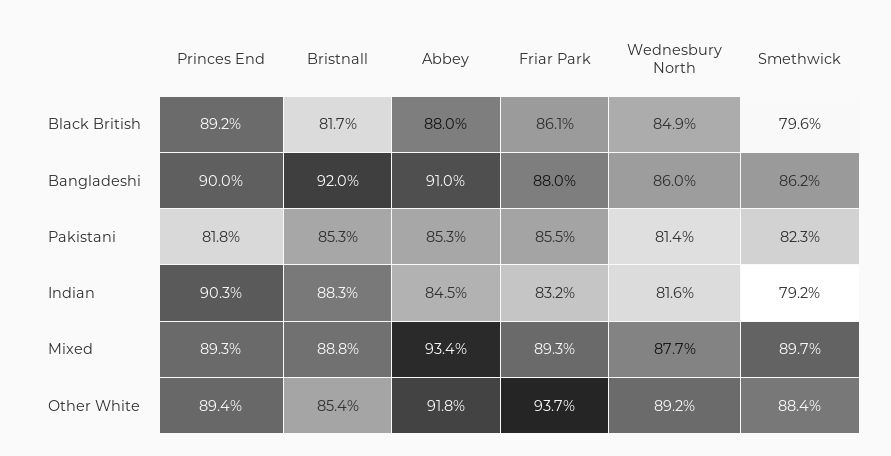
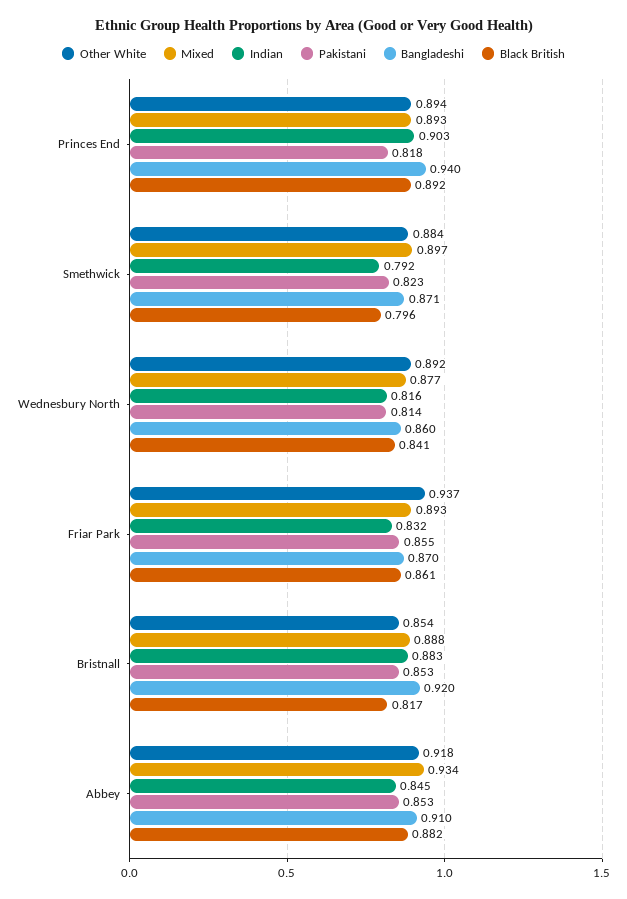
Black British, Abbey: 0.88 -> 0.882
Black British, Wednesbury North: 0.849 -> 0.841
Bangladeshi, Princes End: 0.9 -> 0.94
Bangladeshi, Friar Park: 0.88 -> 0.87
Bangladeshi, Smethwick: 0.862 -> 0.871

